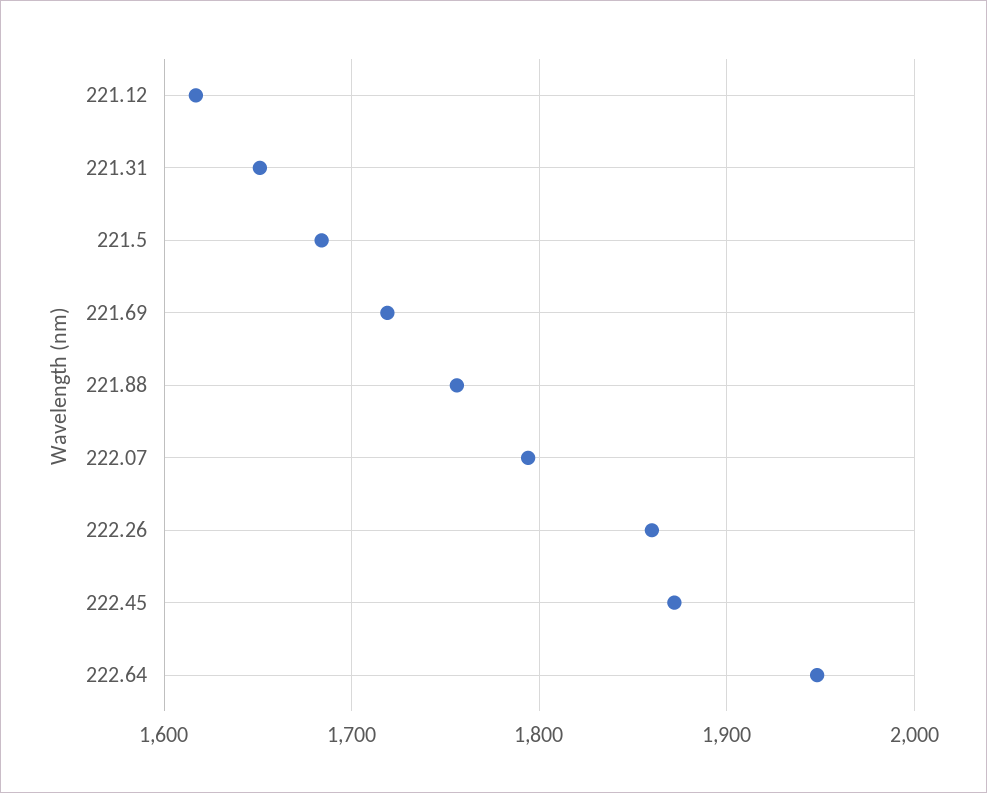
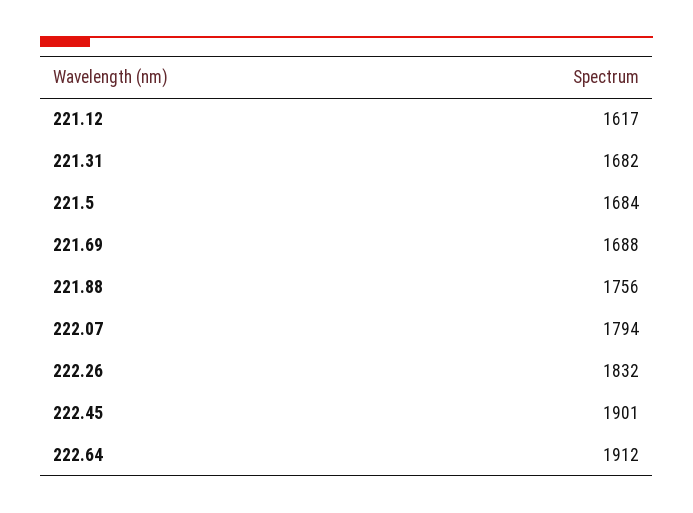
221.31: 1650 -> 1682
221.69: 1720 -> 1688
222.26: 1860 -> 1832
222.45: 1870 -> 1901
222.64: 1950 -> 1912

